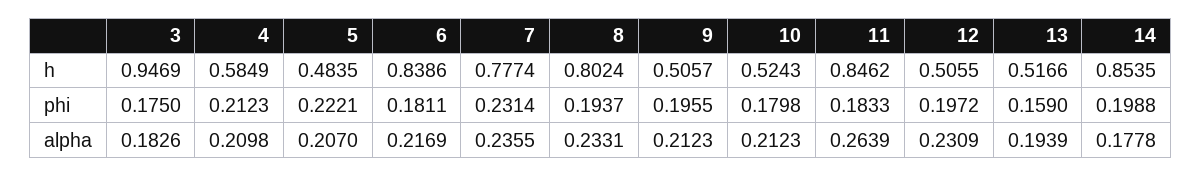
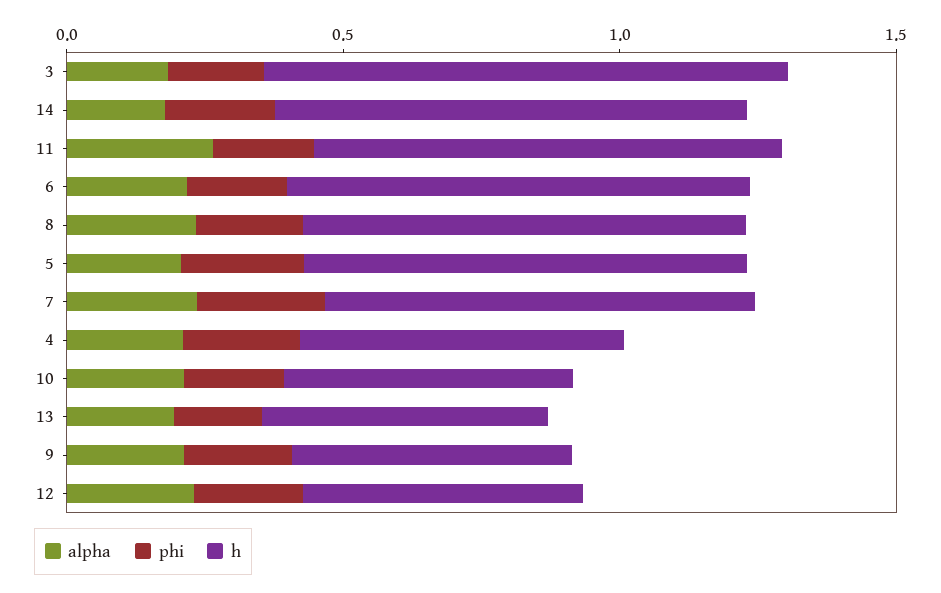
h, 5: 0.4835 -> 0.8

